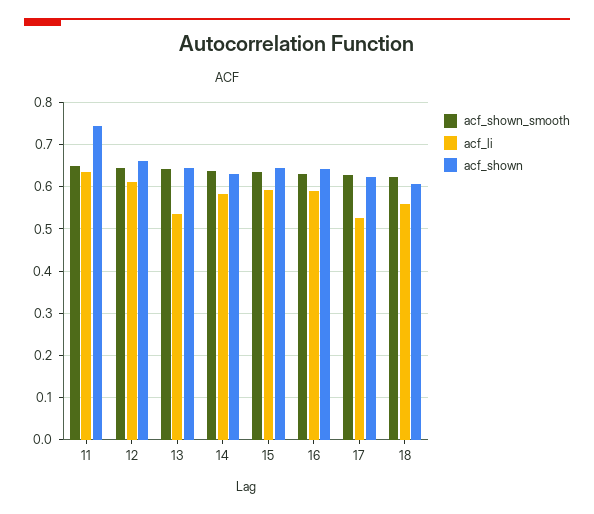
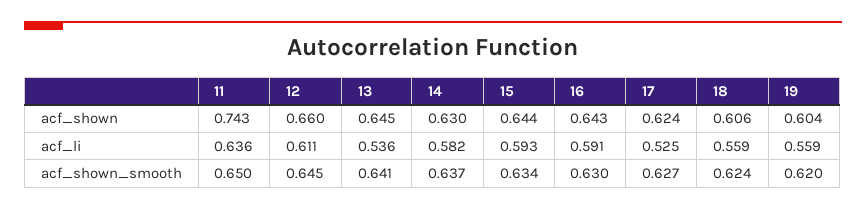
acf_shown, 19: none -> 0.604
acf_li, 19: none -> 0.559
acf_shown_smooth, 19: none -> 0.62

